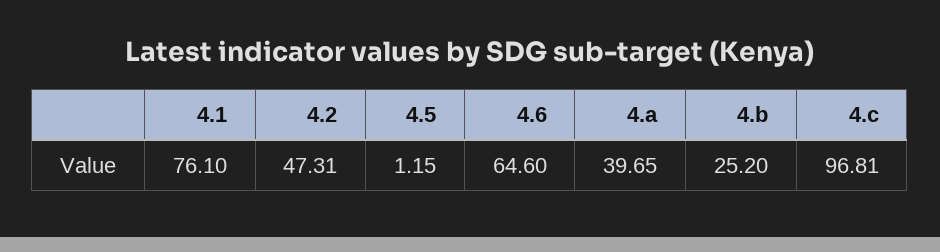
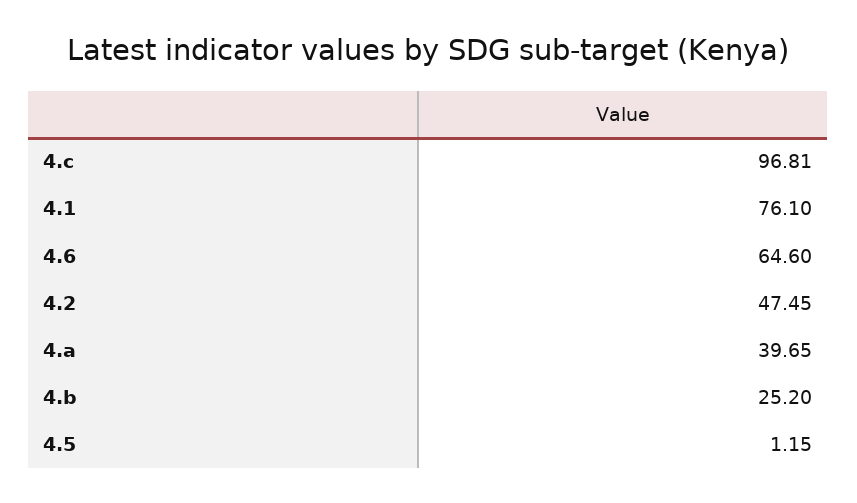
4.2: 47.31 -> 47.45

